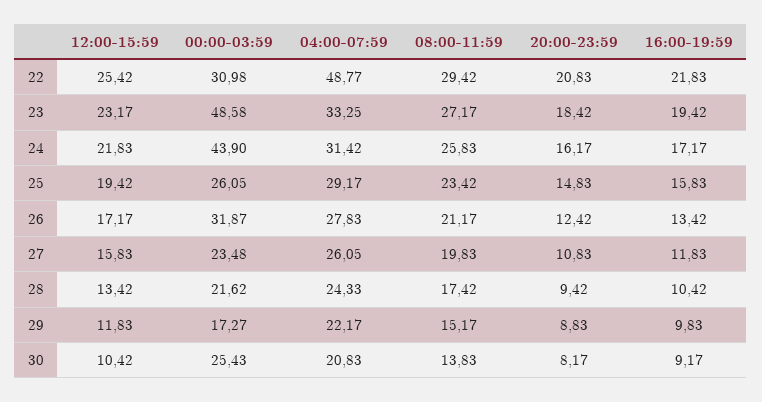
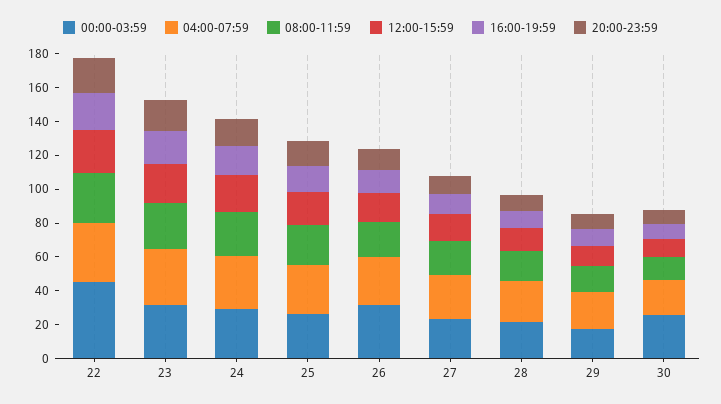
00:00-03:59, 22: 30.98 -> 45
04:00-07:59, 22: 48.77 -> 35
00:00-03:59, 23: 48.58 -> 30
00:00-03:59, 24: 43.9 -> 30

